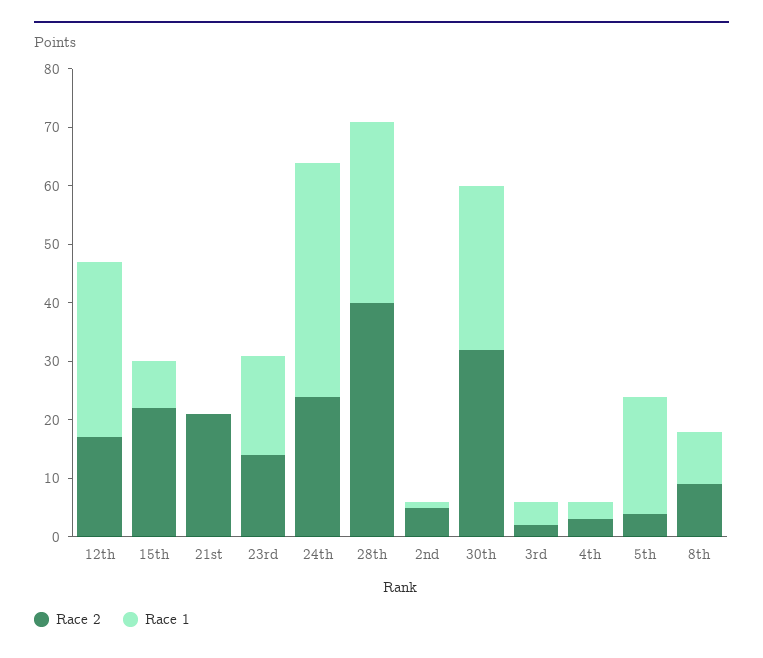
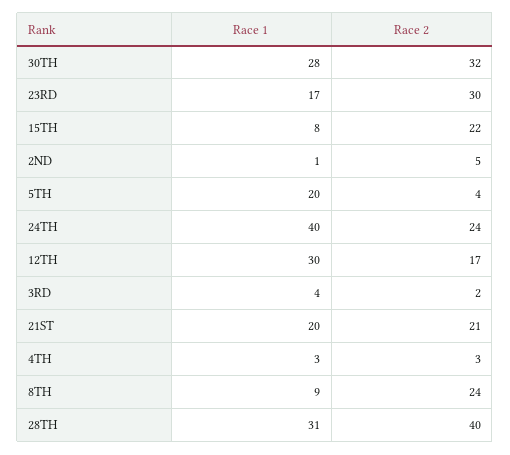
Race 1, 21st: 0 -> 20
Race 2, 23rd: 15 -> 30
Race 2, 8th: 10 -> 24

